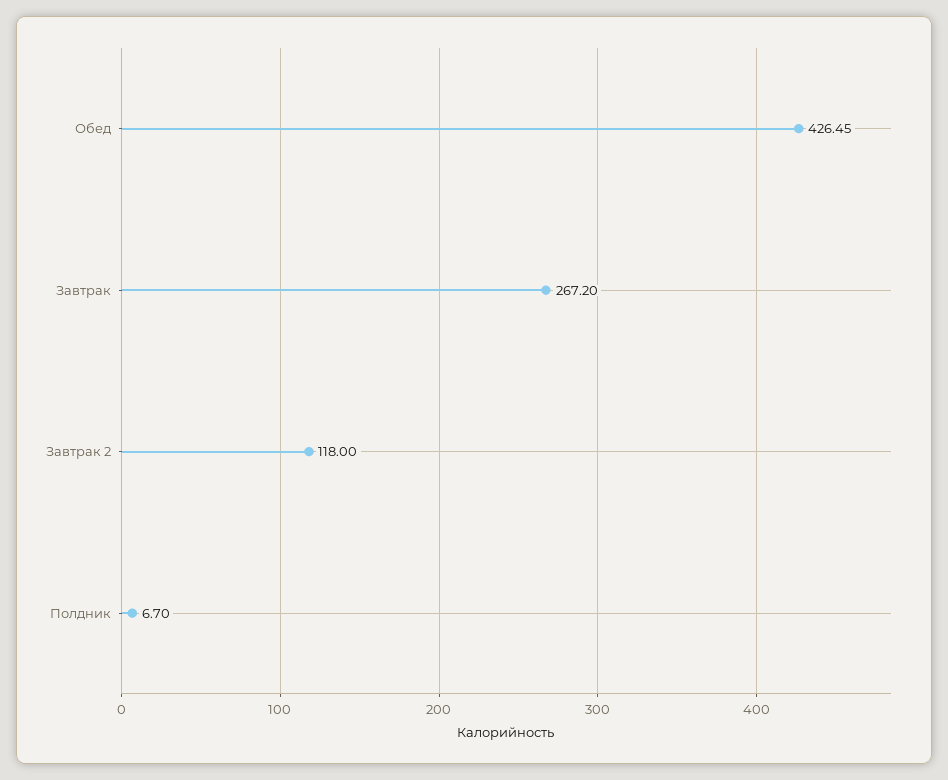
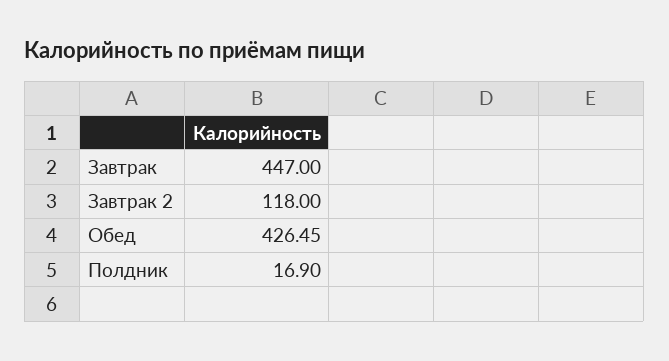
Завтрак: 267.2 -> 447
Полдник: 6.7 -> 16.9

